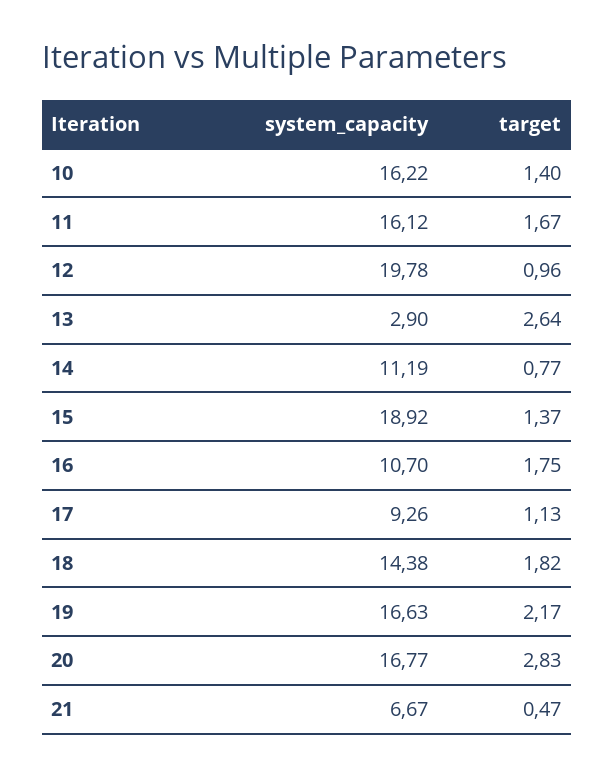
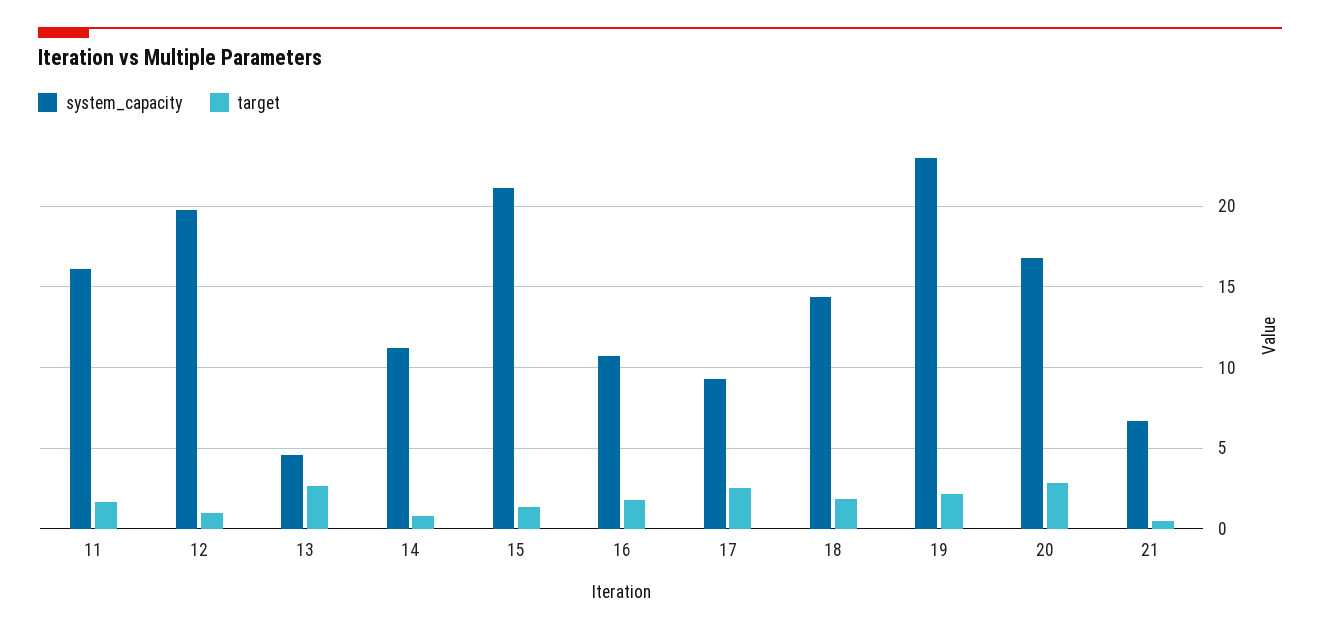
system_capacity, 10: 16.22 -> none
target, 10: 1.4 -> none
system_capacity, 13: 2.9 -> 4.5
system_capacity, 15: 18.92 -> 21
target, 17: 1.13 -> 2.5
system_capacity, 19: 16.63 -> 23

